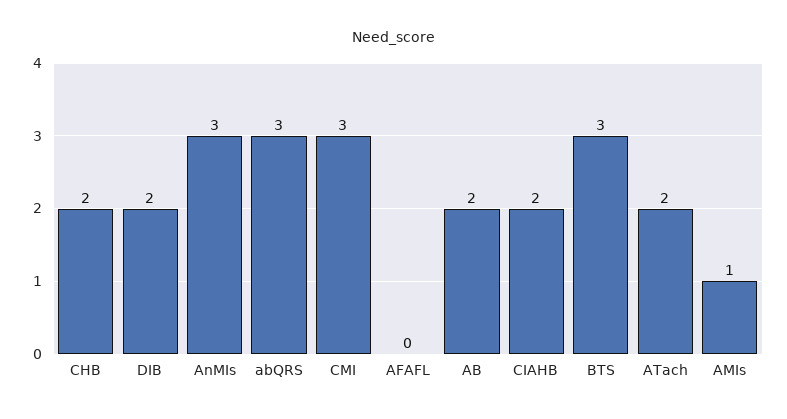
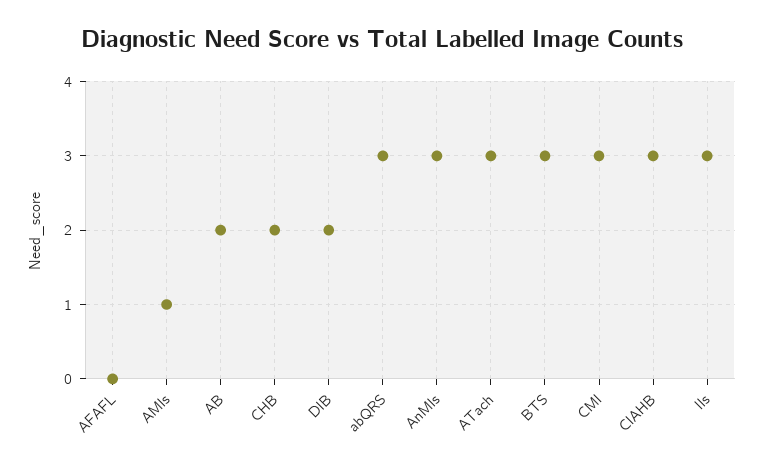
CIAHB: 2 -> 3
ATach: 2 -> 3
IIs: none -> 3

